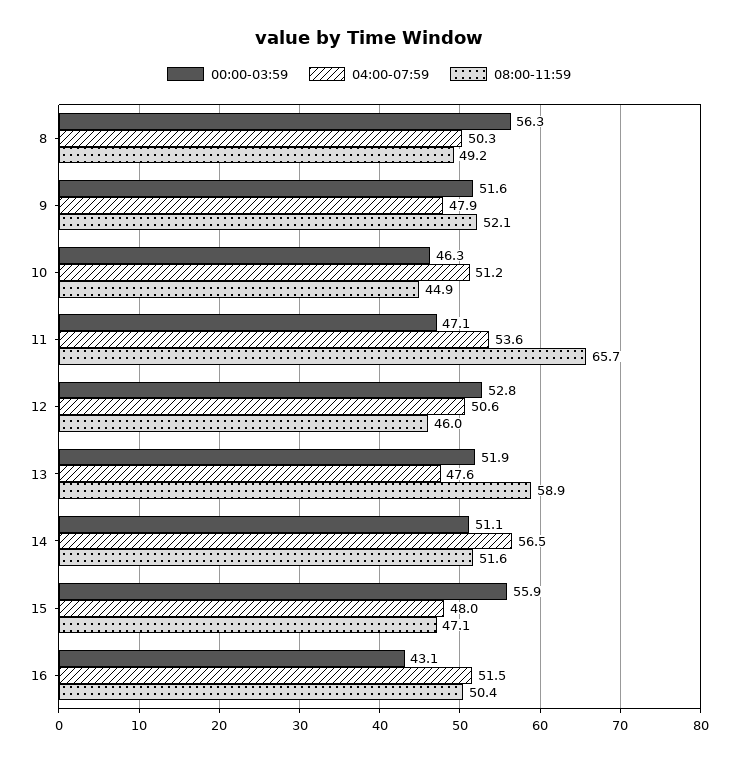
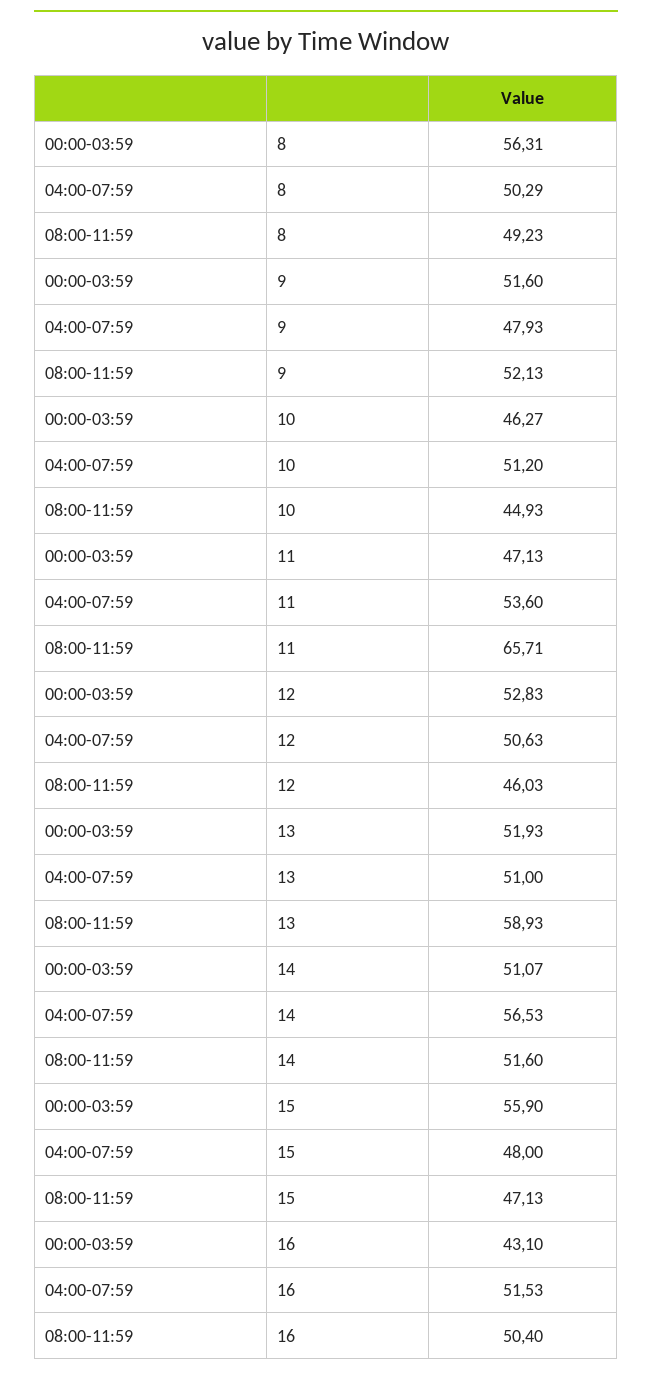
04:00-07:59, 13: 47.6 -> 51

